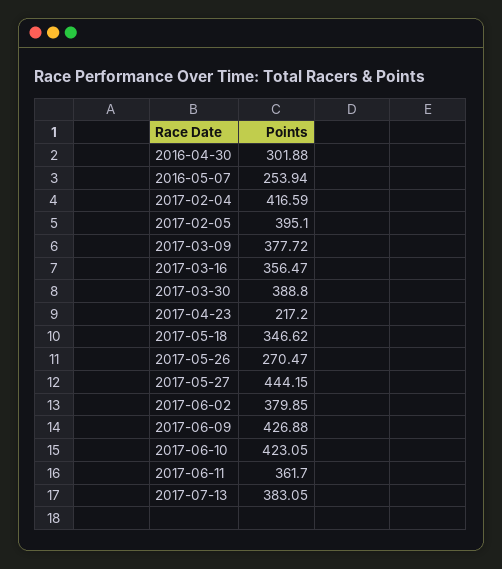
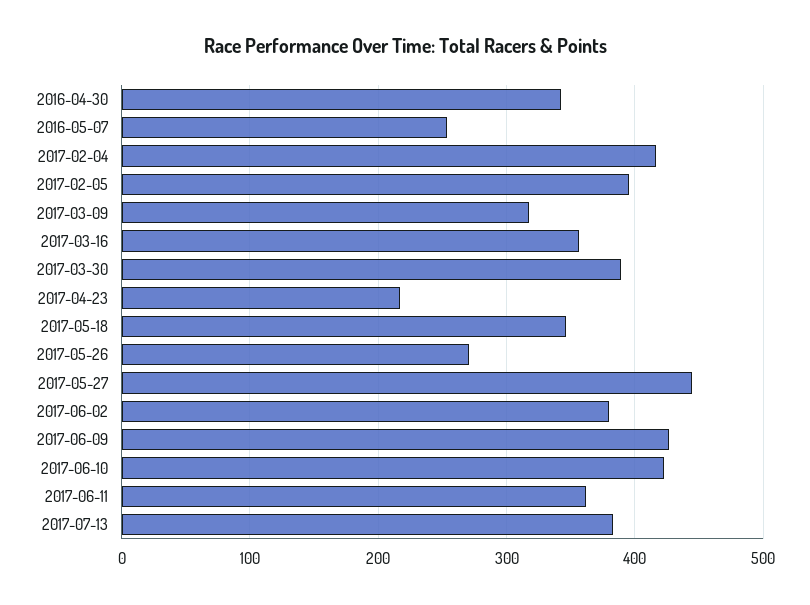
2016-04-30: 301.88 -> 340
2017-03-09: 377.72 -> 320

